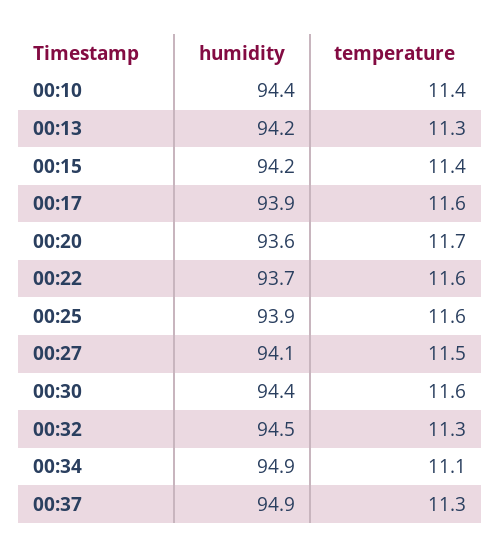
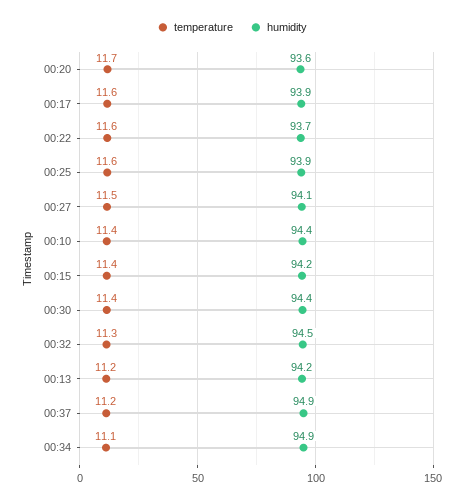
temperature, 00:13: 11.3 -> 11.2
temperature, 00:30: 11.6 -> 11.4
temperature, 00:37: 11.3 -> 11.2

